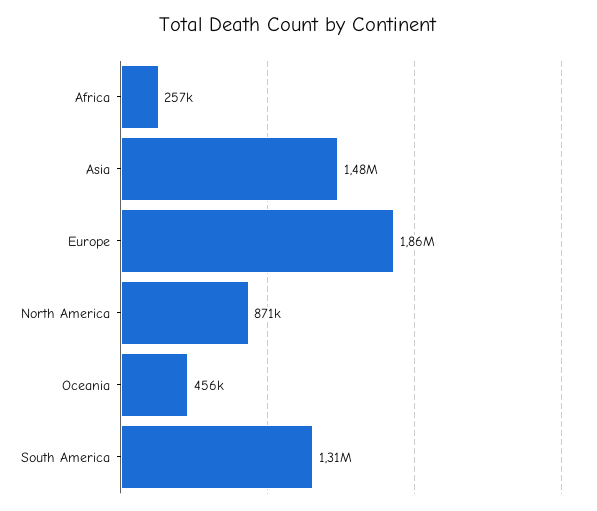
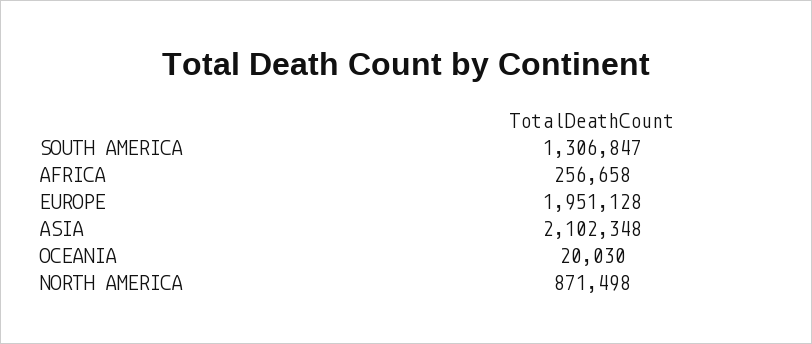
Asia: 1480000 -> 2102348
Europe: 1860000 -> 1951128
Oceania: 456000 -> 20030

